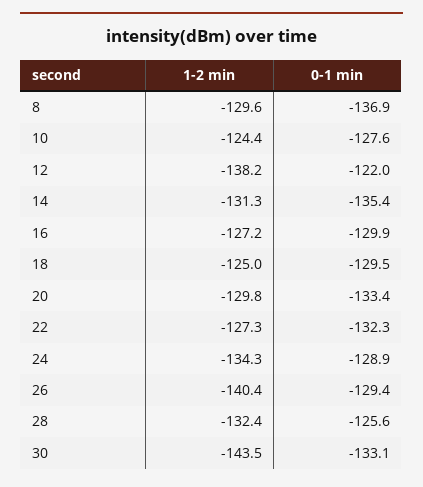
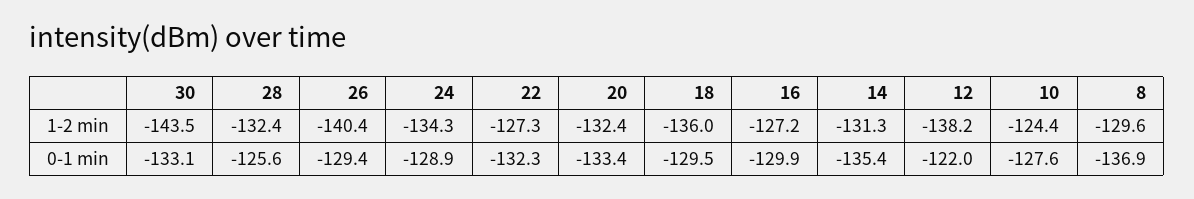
1-2 min, 18: -125 -> -136
1-2 min, 20: -129.8 -> -132.4

